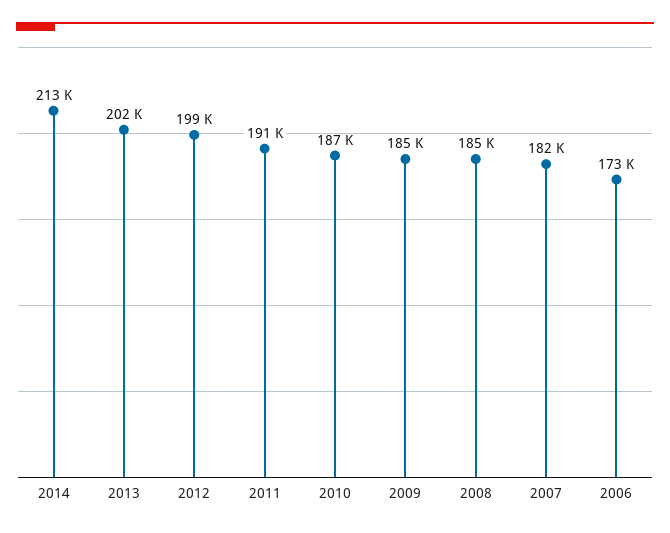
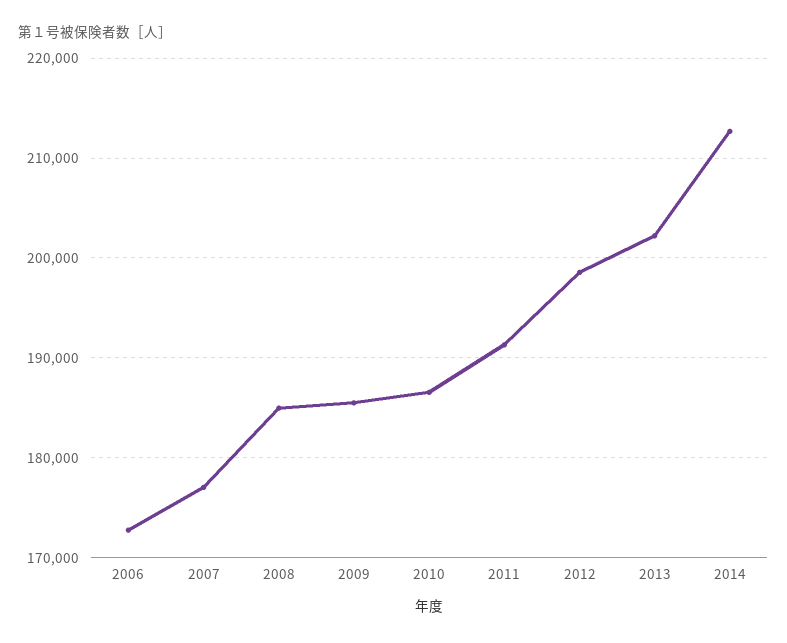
2007: 182000 -> 177000

